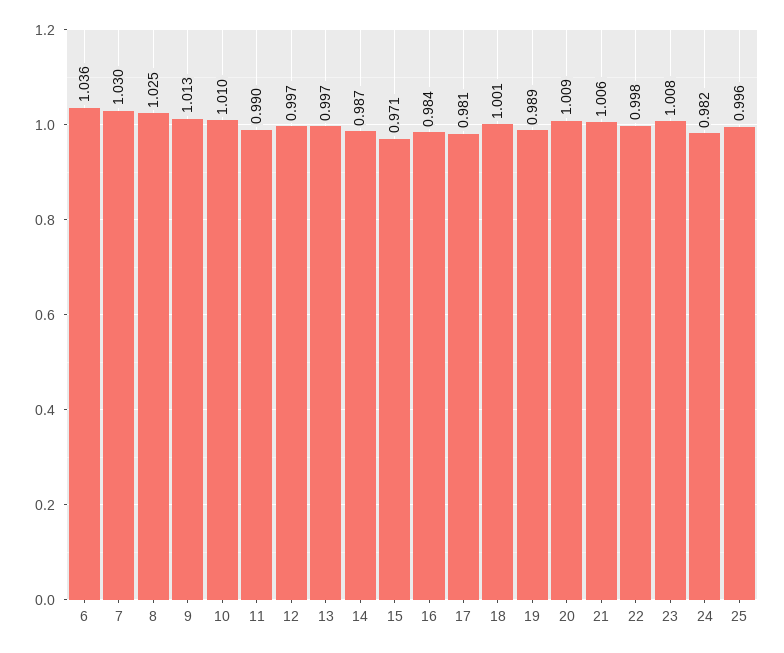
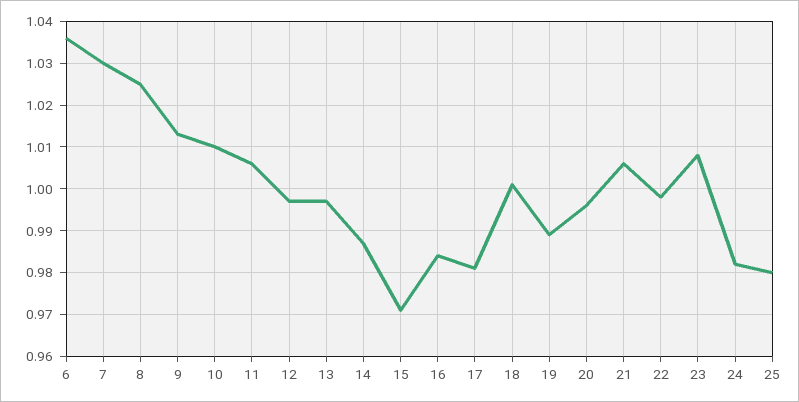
11: 0.99 -> 1.005
20: 1.009 -> 0.995
25: 0.996 -> 0.98

